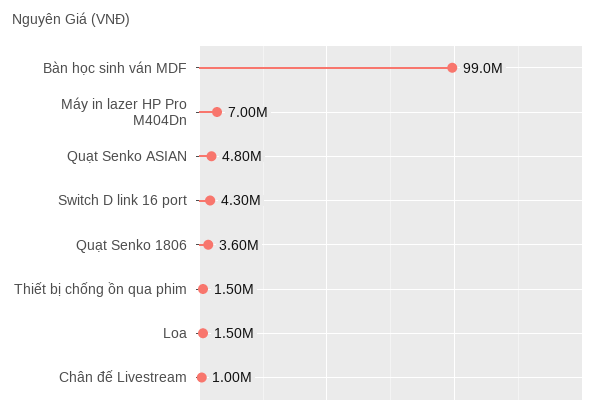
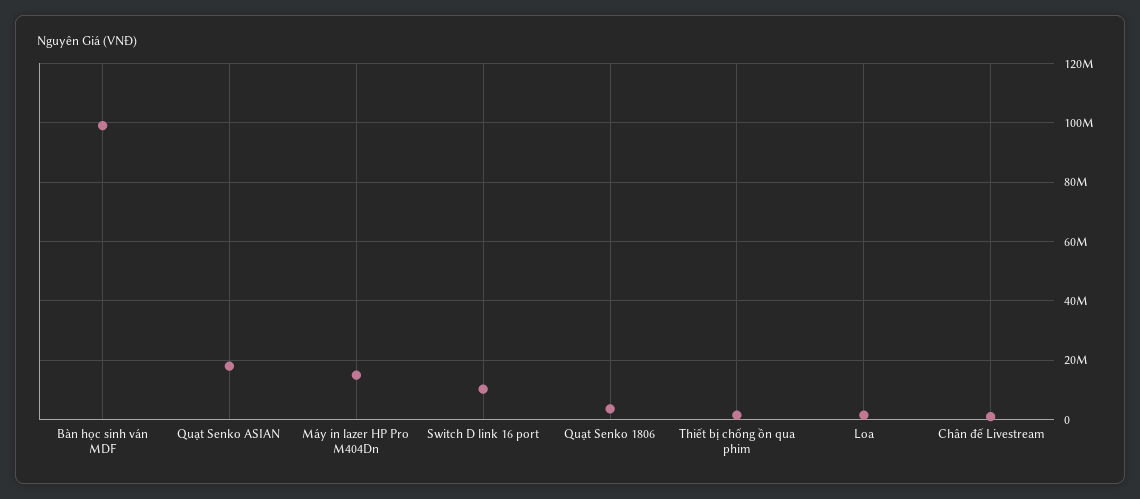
Máy in lazer HP Pro M404Dn: 7000000 -> 15000000
Quạt Senko ASIAN: 4800000 -> 17500000
Switch D link 16 port: 4300000 -> 10000000

